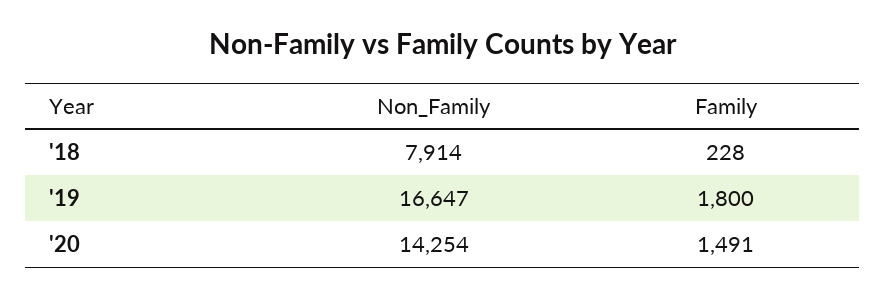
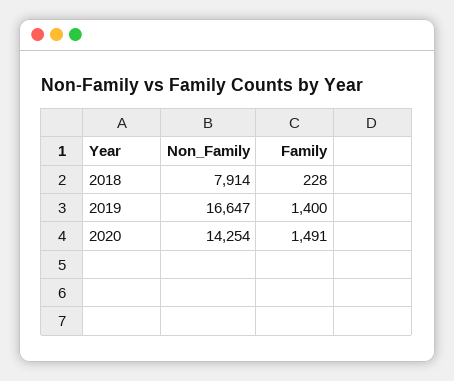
Family, '19: 1800 -> 1400

